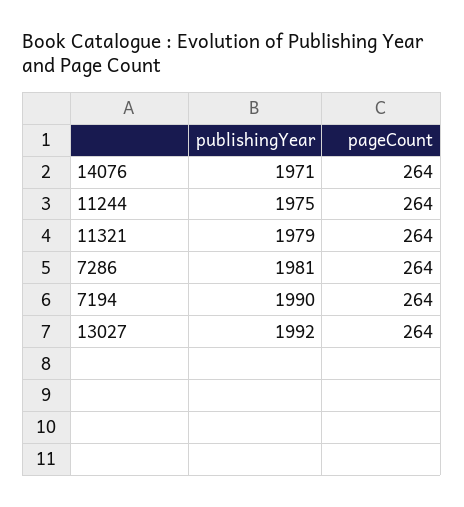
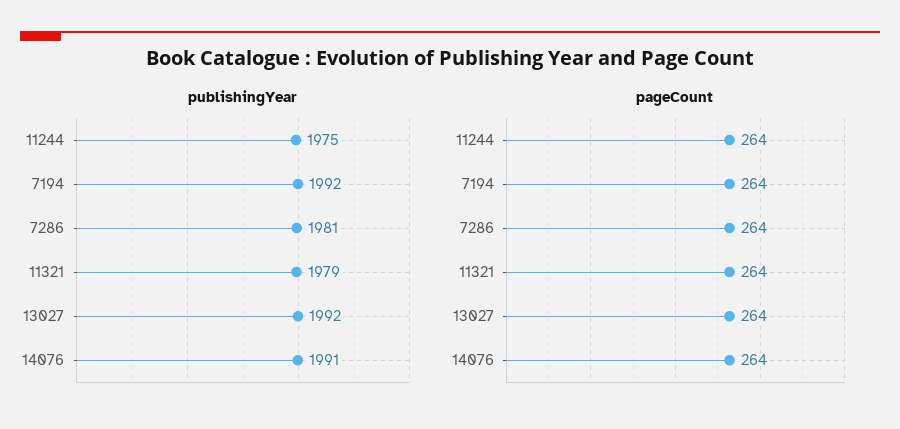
publishingYear, 14076: 1971 -> 1991
publishingYear, 7194: 1990 -> 1992

